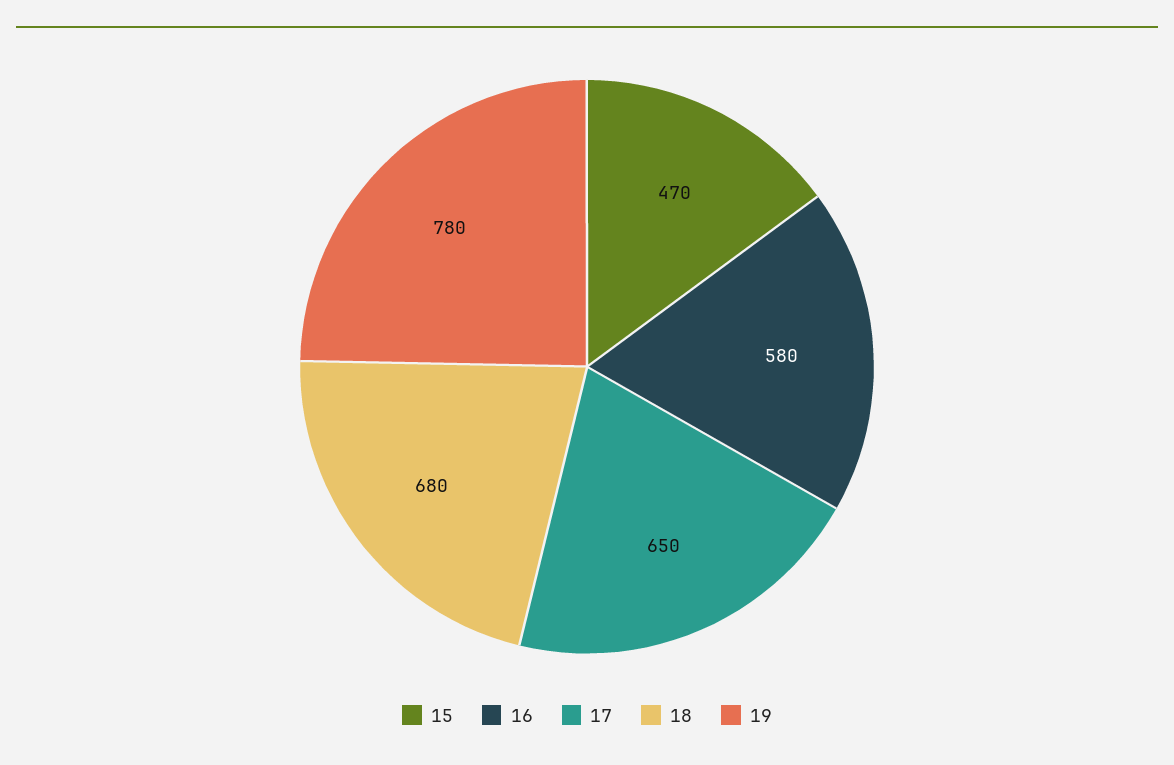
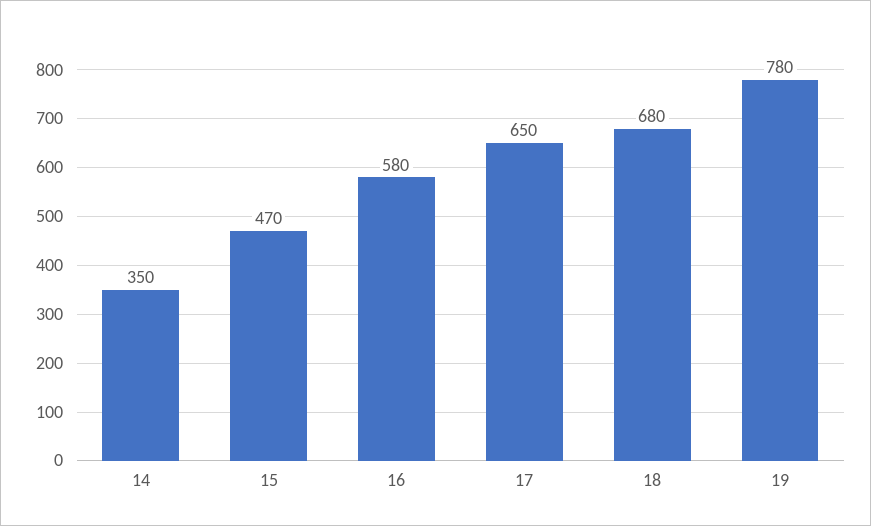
14: none -> 350

